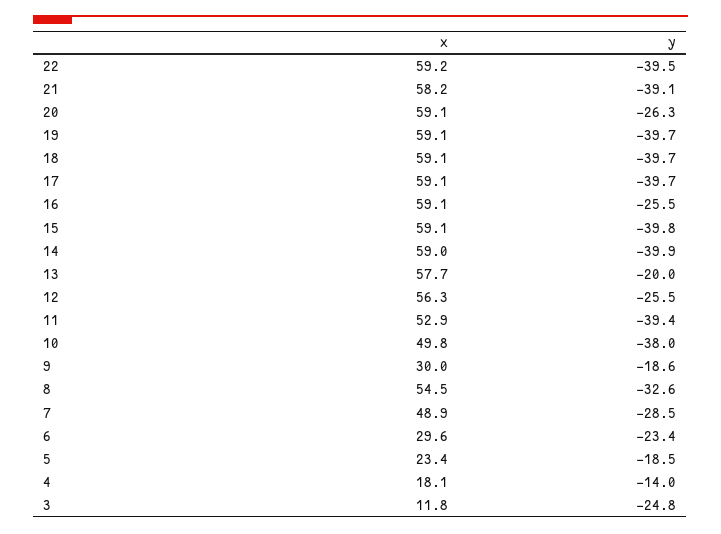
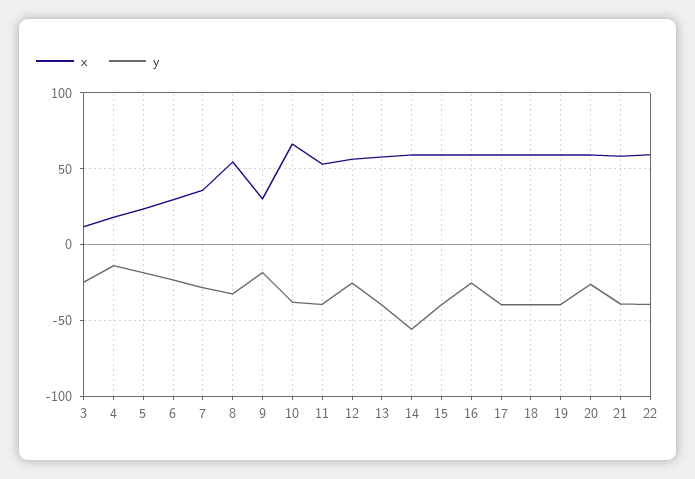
y, 14: -39.9 -> -55
y, 13: -20 -> -40
x, 10: 49.8 -> 65
x, 7: 48.9 -> 35

